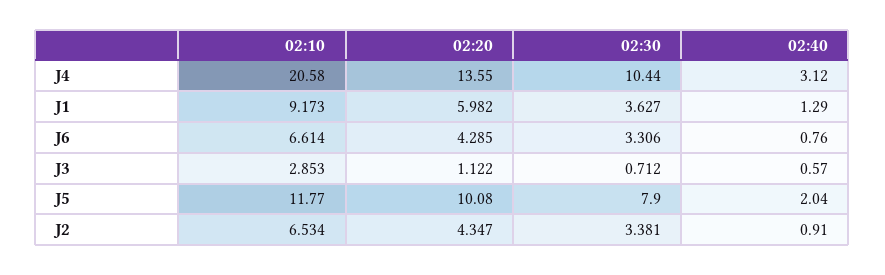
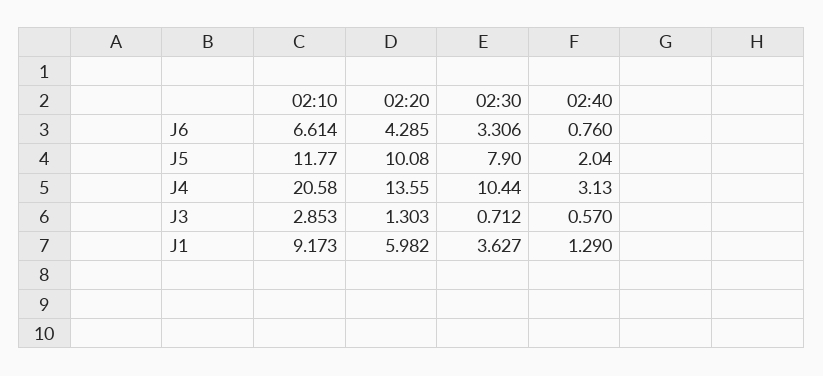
02:40, J4: 3.12 -> 3.13
02:20, J3: 1.122 -> 1.303
02:10, J2: 6.534 -> none
02:20, J2: 4.347 -> none
02:30, J2: 3.381 -> none
02:40, J2: 0.91 -> none

